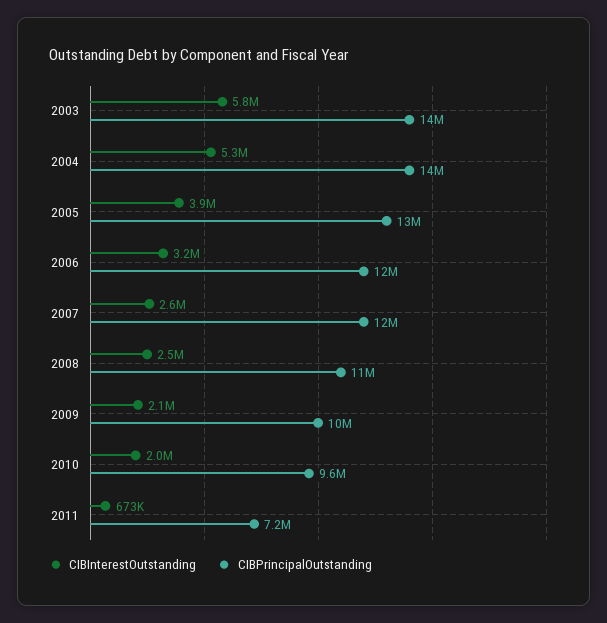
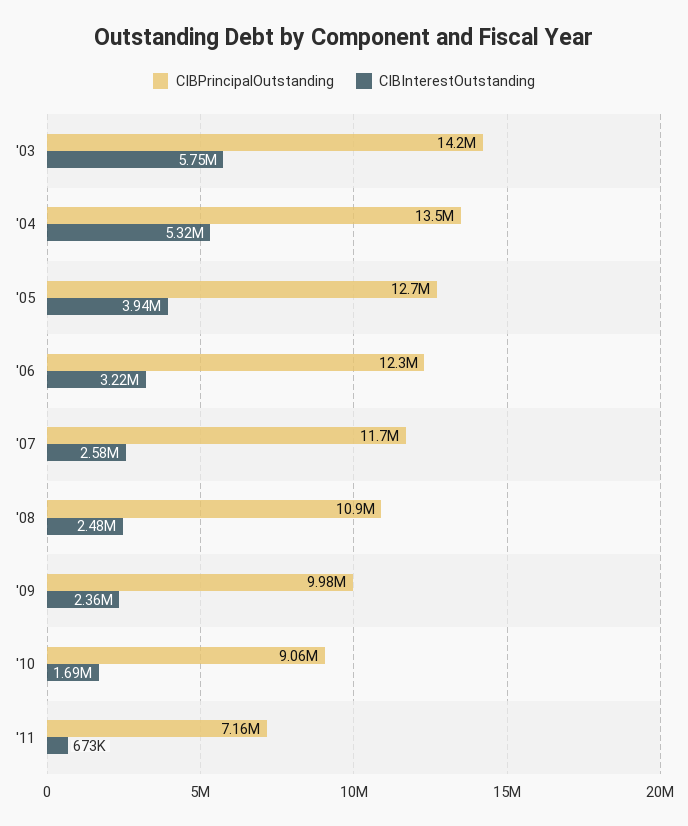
CIBInterestOutstanding, 2009: 2100000 -> 2360000
CIBInterestOutstanding, 2010: 2000000 -> 1690000
CIBPrincipalOutstanding, 2010: 9600000 -> 9060000

